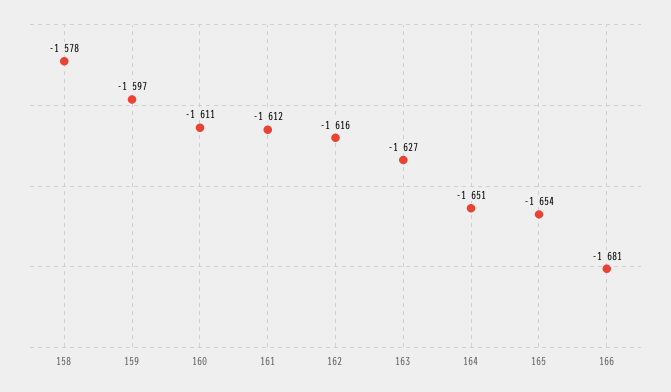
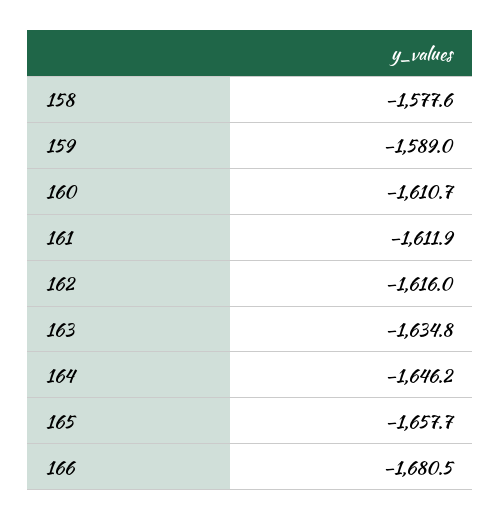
159: -1597 -> -1589
163: -1627 -> -1634.8
164: -1651 -> -1646.2
165: -1654 -> -1657.7

